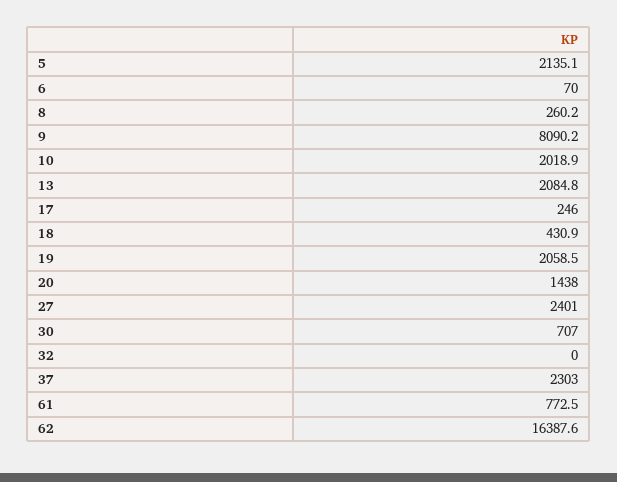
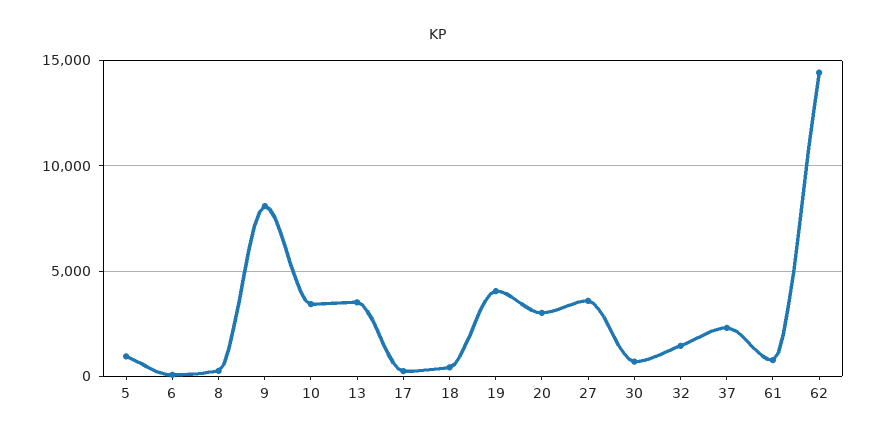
5: 2135.1 -> 1000
10: 2018.9 -> 3500
13: 2084.8 -> 3500
19: 2058.5 -> 4000
20: 1438 -> 3000
27: 2401 -> 3500
32: 0 -> 1500
62: 16387.6 -> 14500

